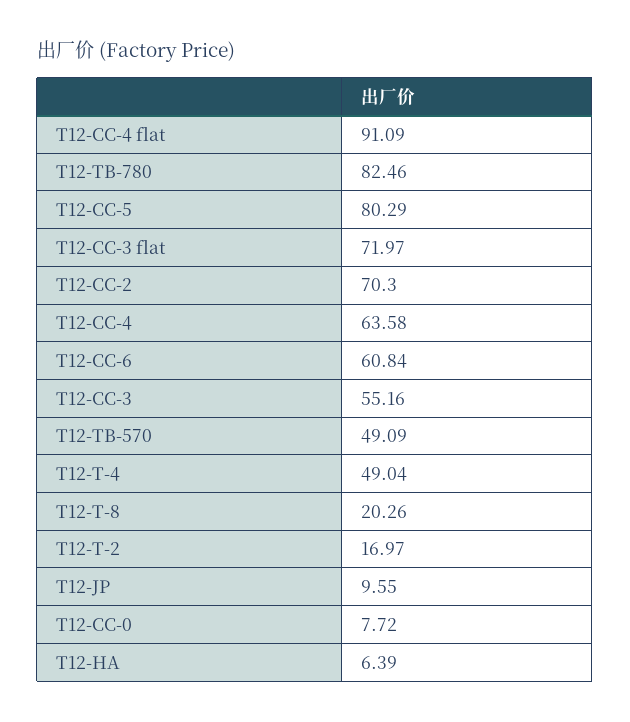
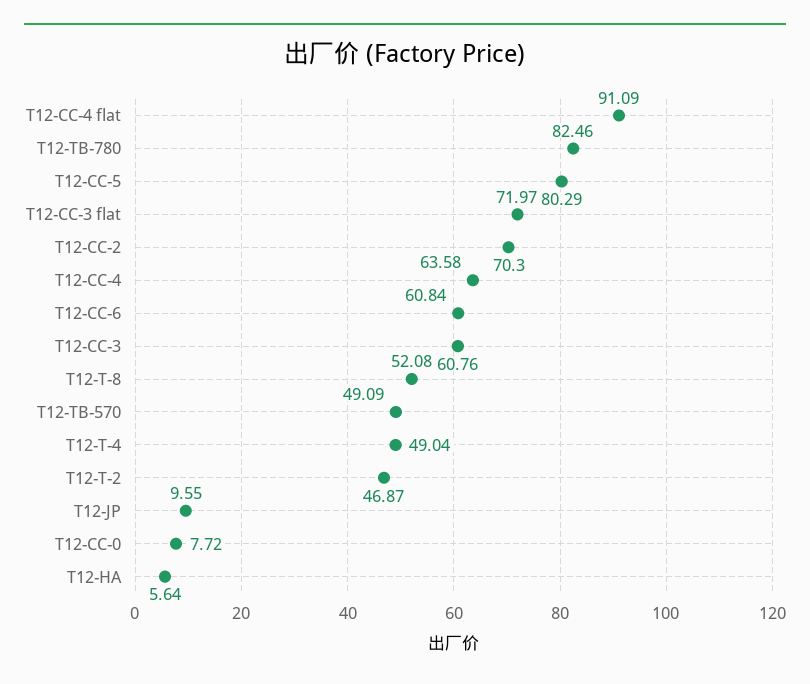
T12-CC-3: 55.16 -> 60.76
T12-T-8: 20.26 -> 52.08
T12-T-2: 16.97 -> 46.87
T12-HA: 6.39 -> 5.64

